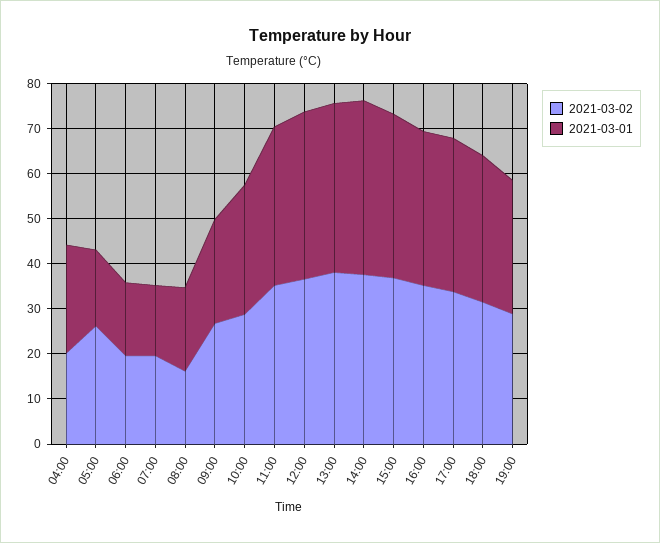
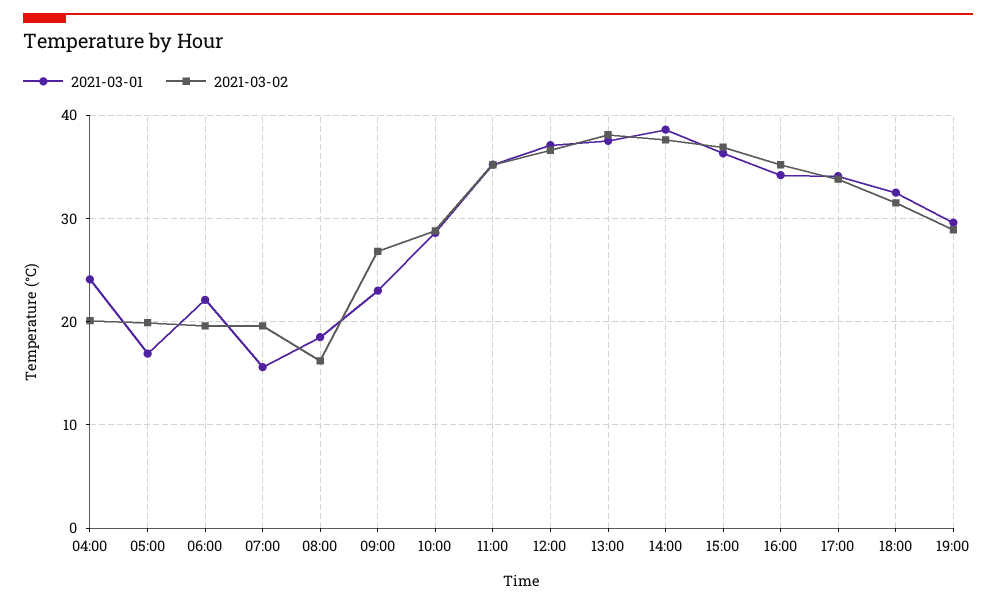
2021-03-02, 05:00: 26 -> 20
2021-03-01, 06:00: 16 -> 22

